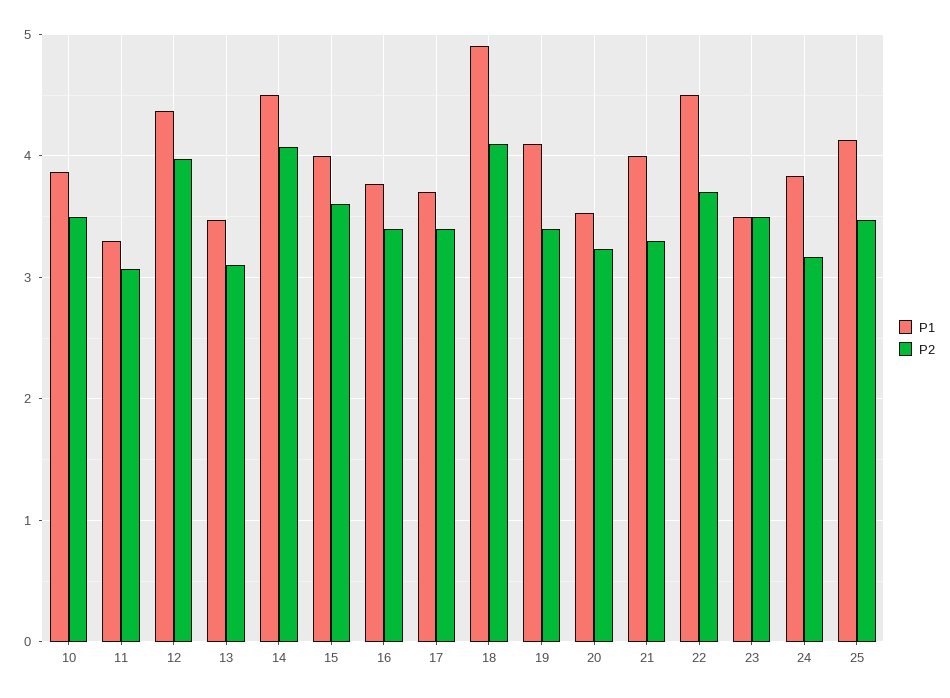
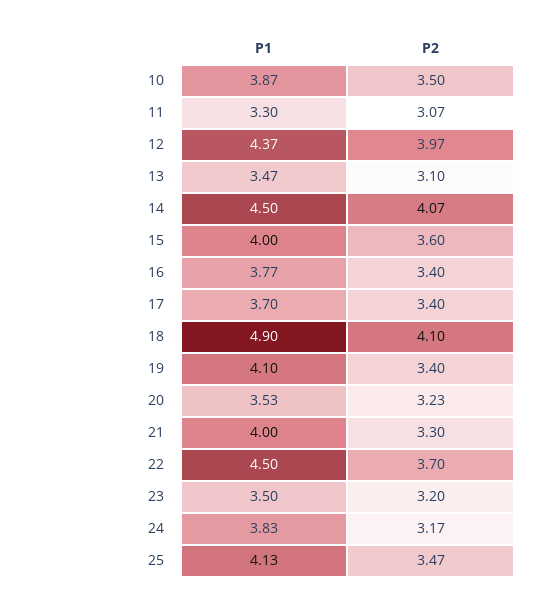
P2, 23: 3.5 -> 3.2

